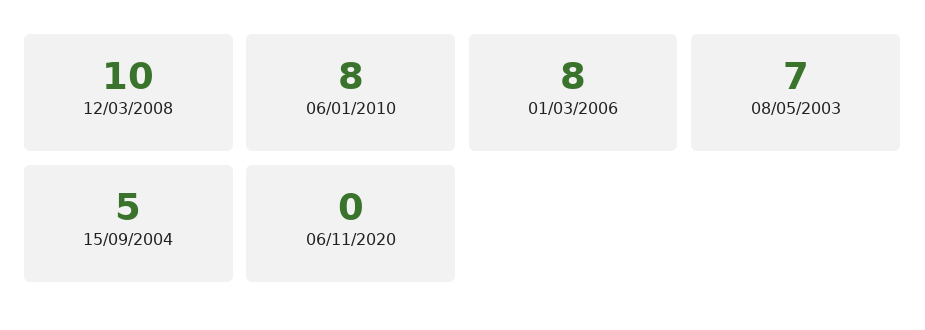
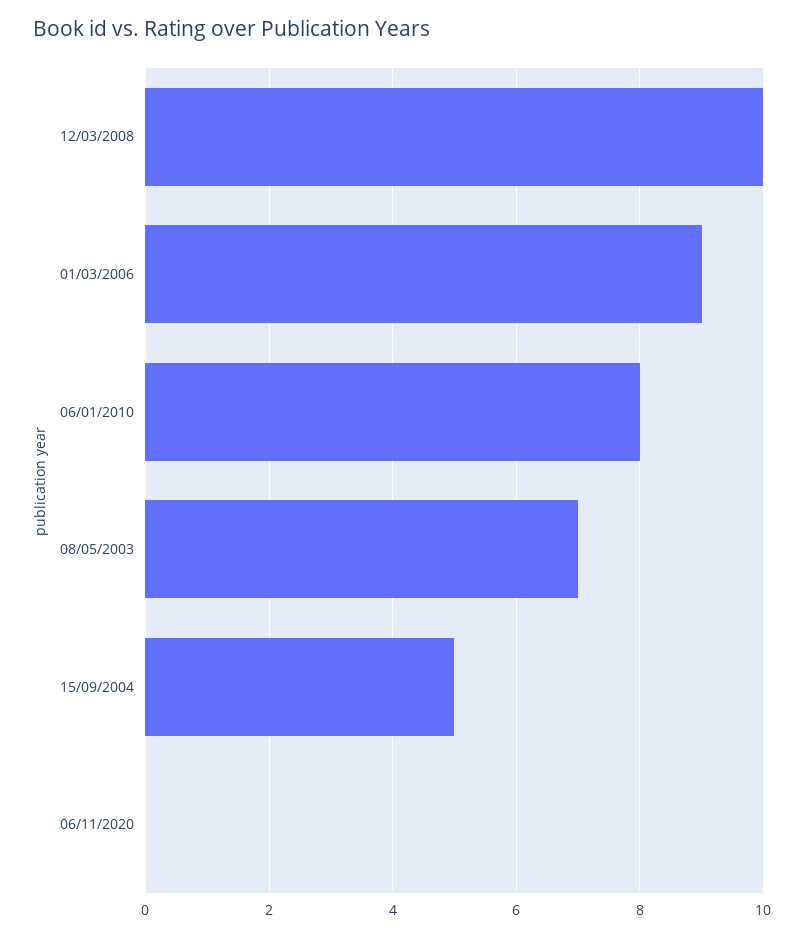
01/03/2006: 8 -> 9

